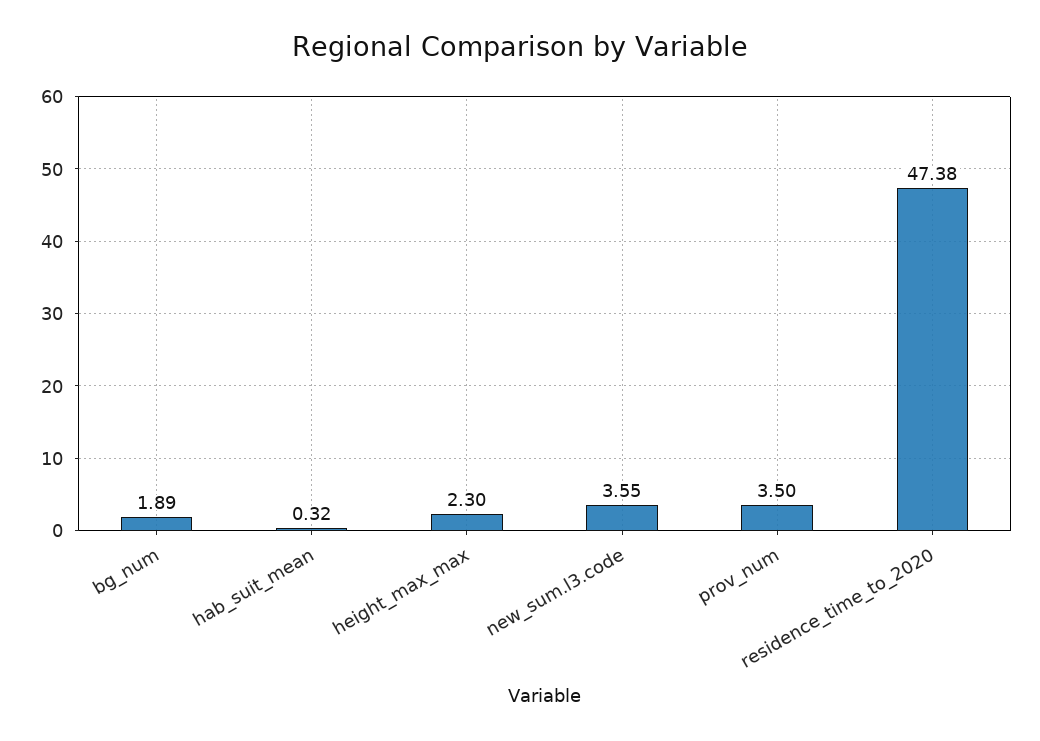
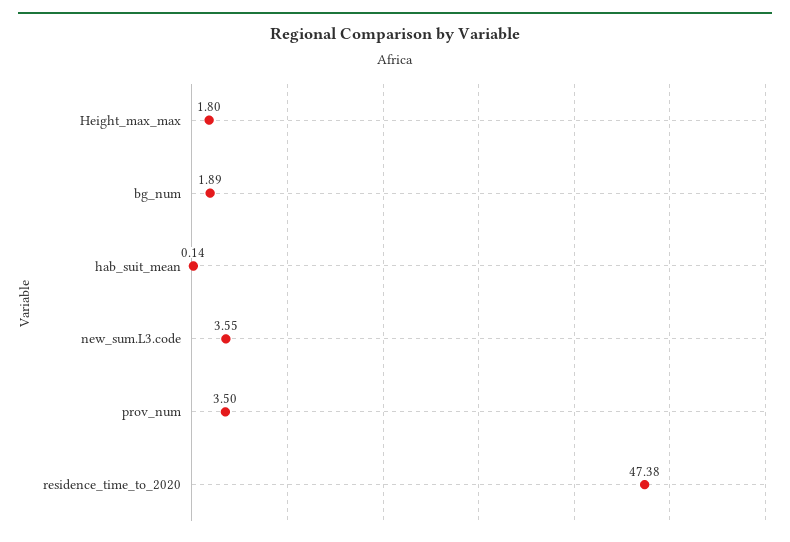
hab_suit_mean: 0.32 -> 0.14
height_max_max: 2.3 -> 1.8

